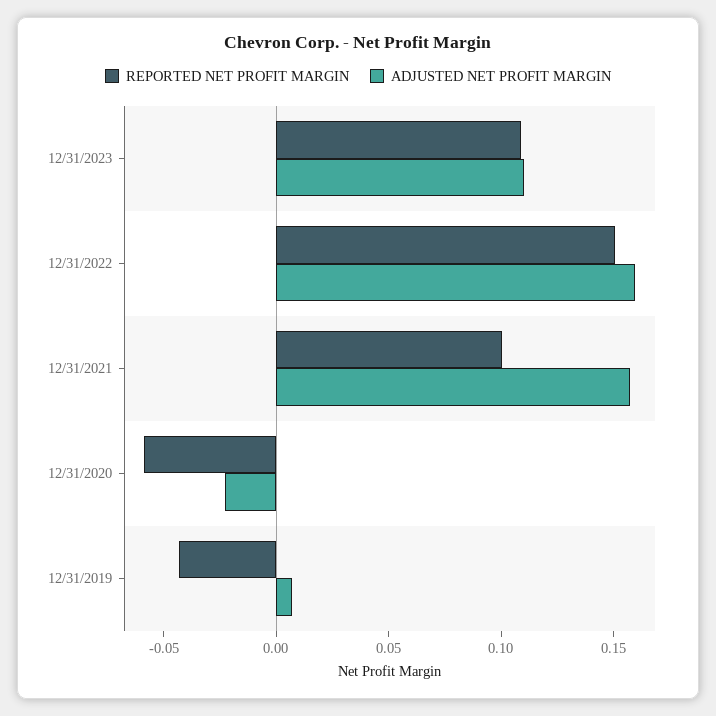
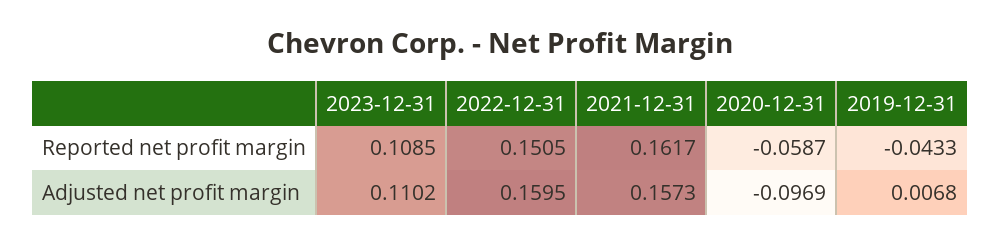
REPORTED NET PROFIT MARGIN, 12/31/2021: 0.1 -> 0.1617
ADJUSTED NET PROFIT MARGIN, 12/31/2020: -0.02 -> -0.0969

